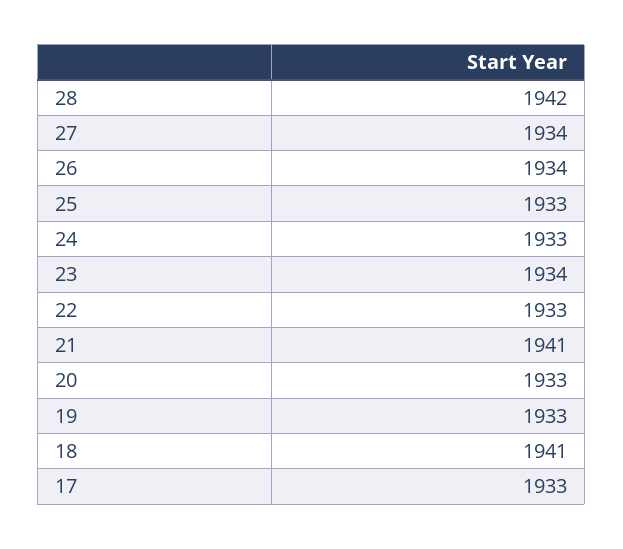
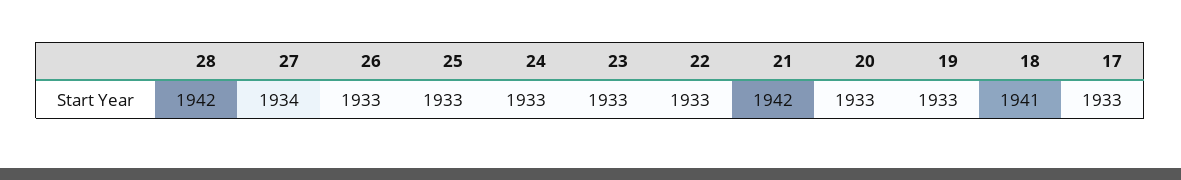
26: 1934 -> 1933
23: 1934 -> 1933
21: 1941 -> 1942

